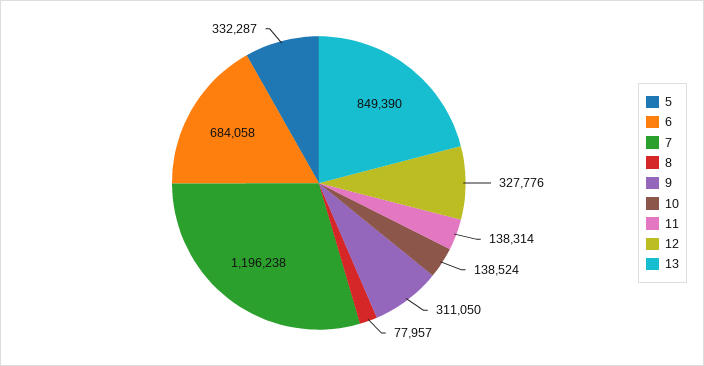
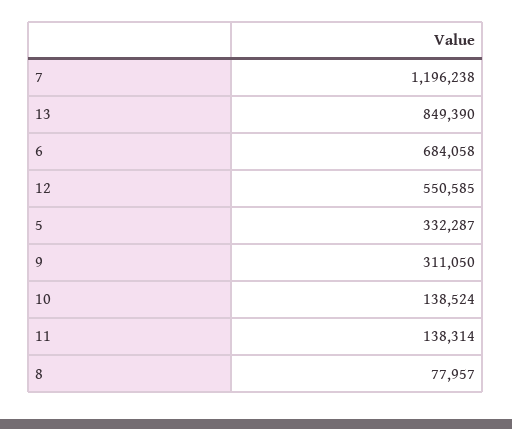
12: 327776 -> 550585

